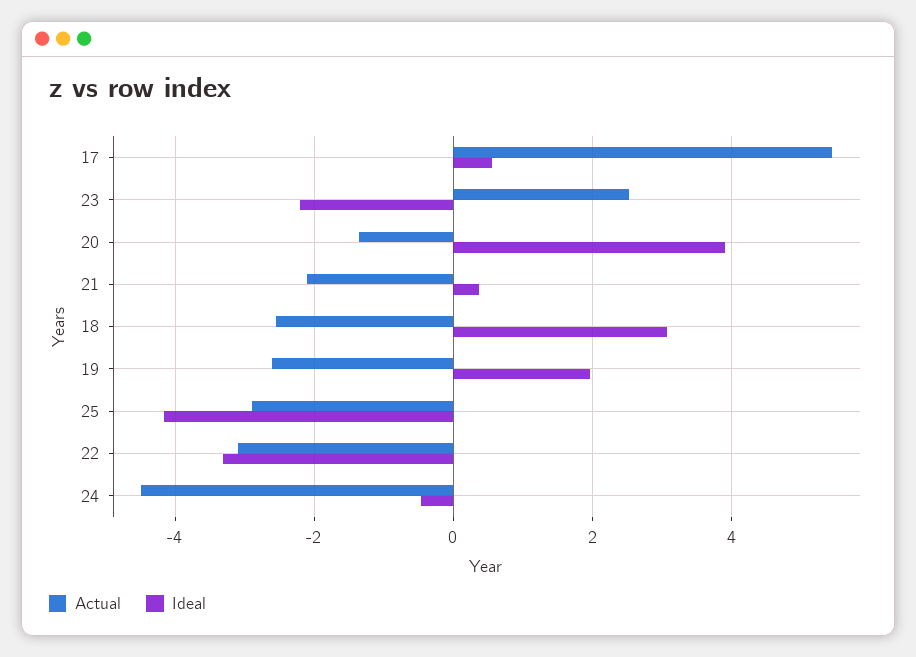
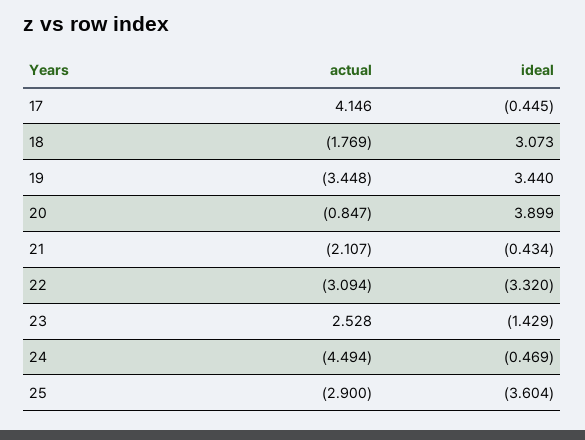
Actual, 17: 5.4 -> 4.146
Ideal, 17: 0.6 -> -0.445
Ideal, 23: -2.2 -> -1.429
Actual, 20: -1.4 -> -0.847
Ideal, 21: 0.4 -> -0.434
Actual, 18: -2.6 -> -1.769
Actual, 19: -2.6 -> -3.448
Ideal, 19: 2 -> 3.44
Ideal, 25: -4.2 -> -3.604

